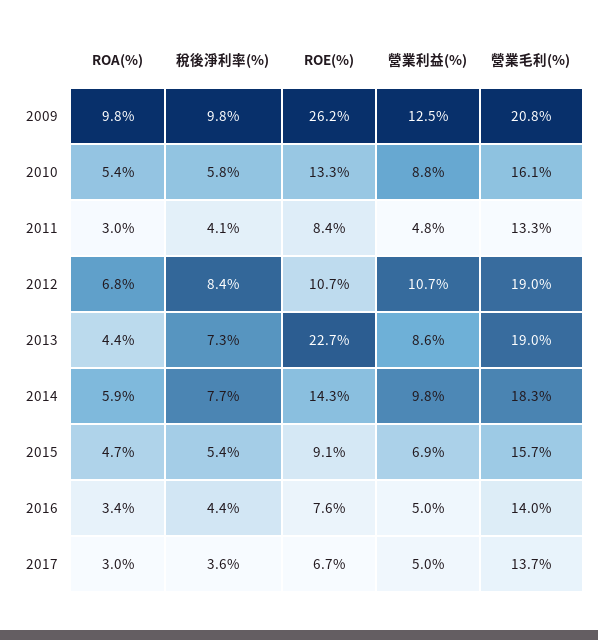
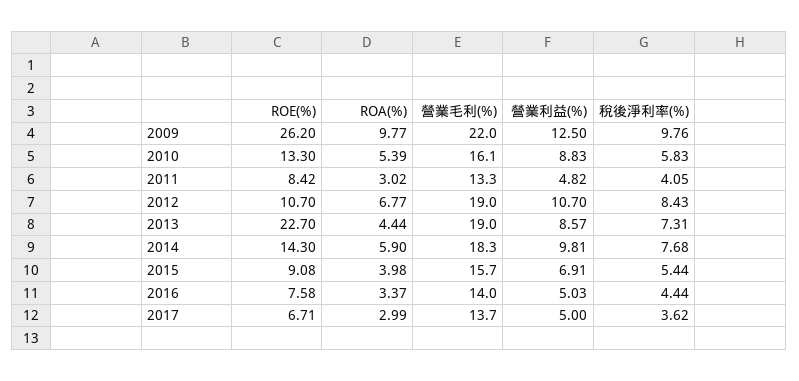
營業毛利(%), 2009: 20.8 -> 22
ROA(%), 2015: 4.7 -> 3.98

